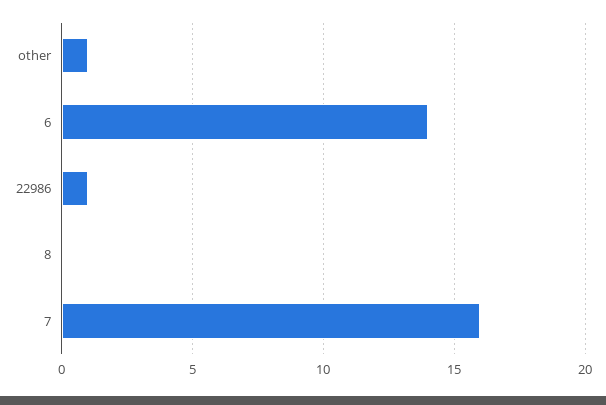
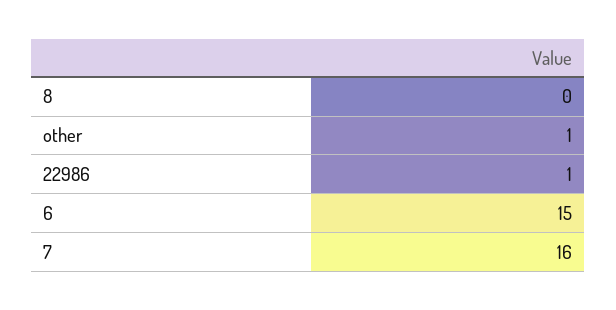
6: 14 -> 15

